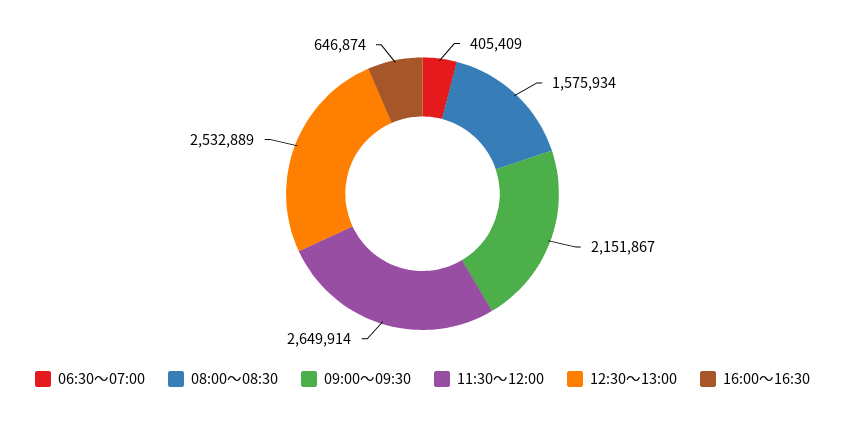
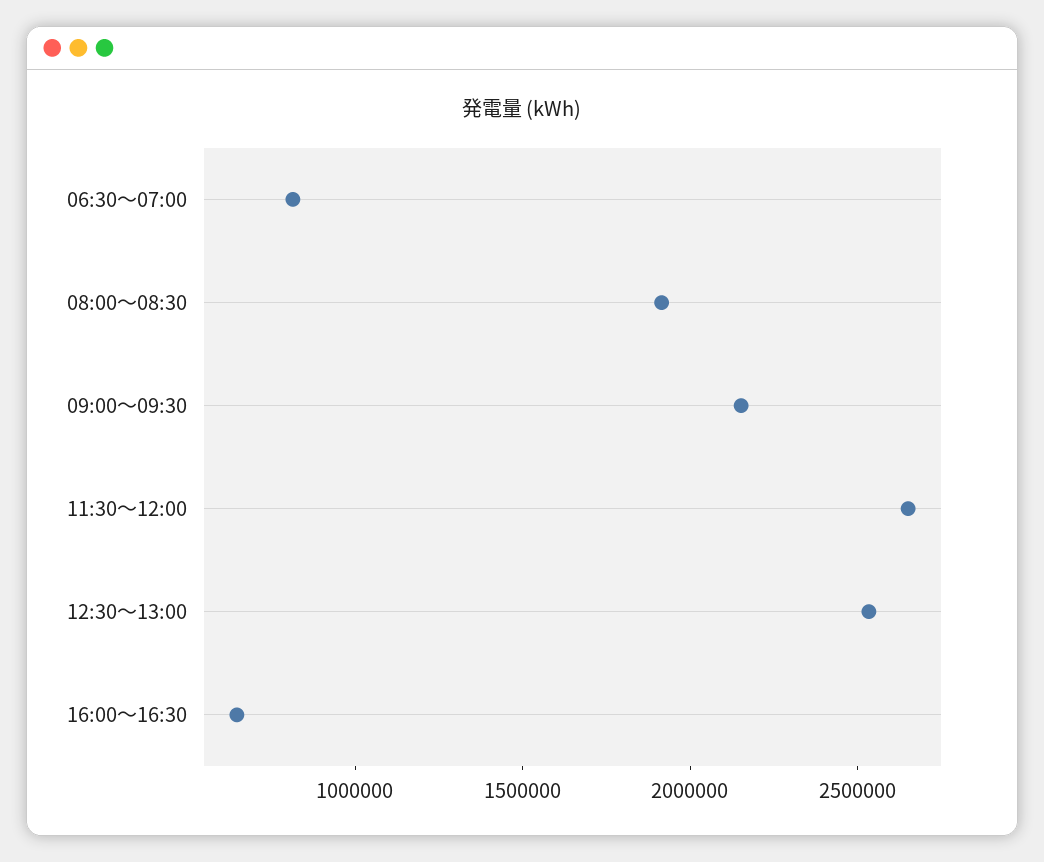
06:30～07:00: 405409 -> 800000
08:00～08:30: 1575934 -> 1900000

